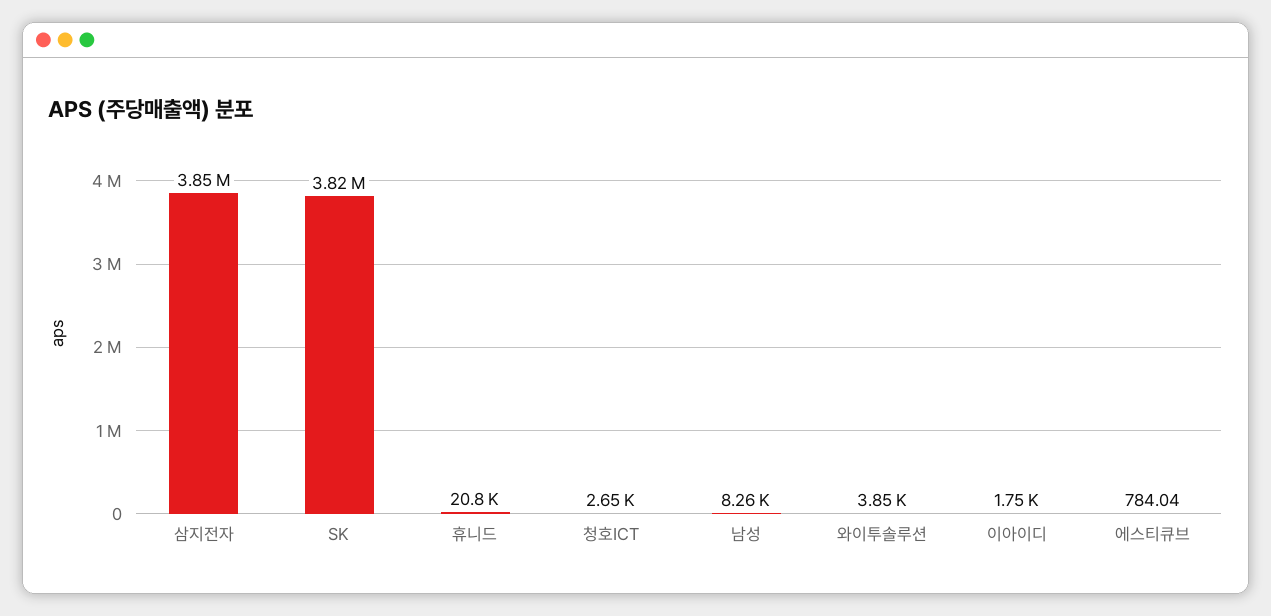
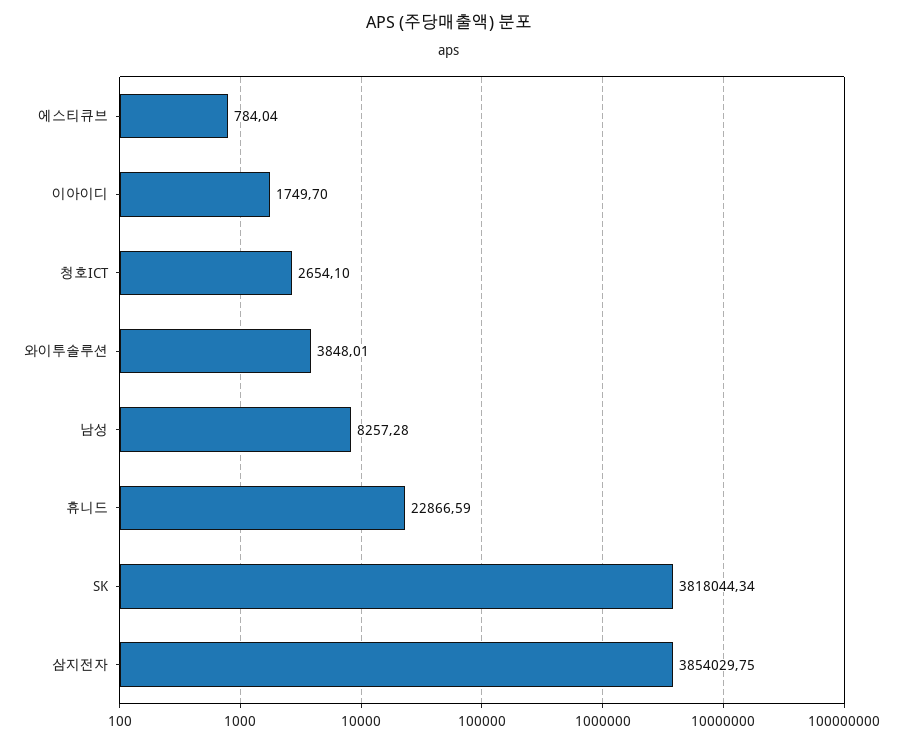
휴니드: 20800 -> 22866.59

